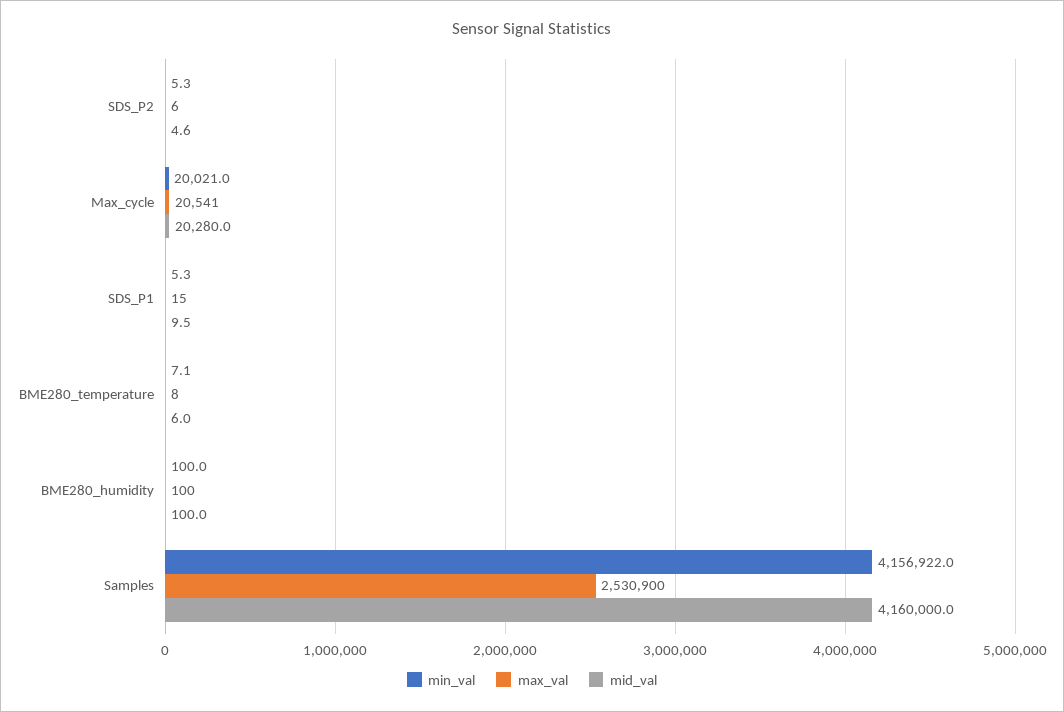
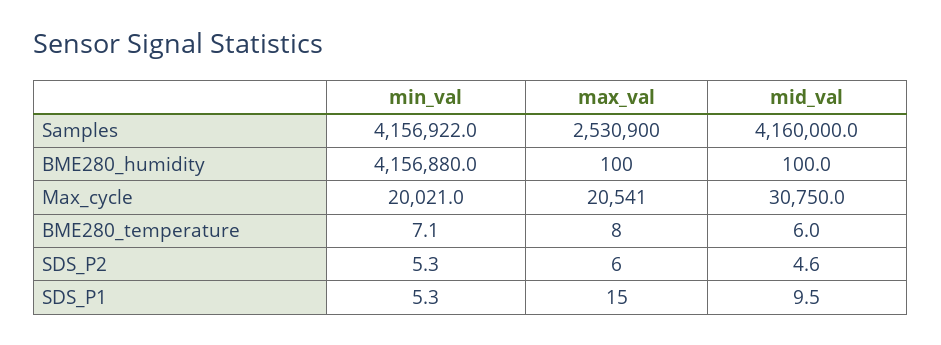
mid_val, Max_cycle: 20280 -> 30750
min_val, BME280_humidity: 100 -> 4156880

